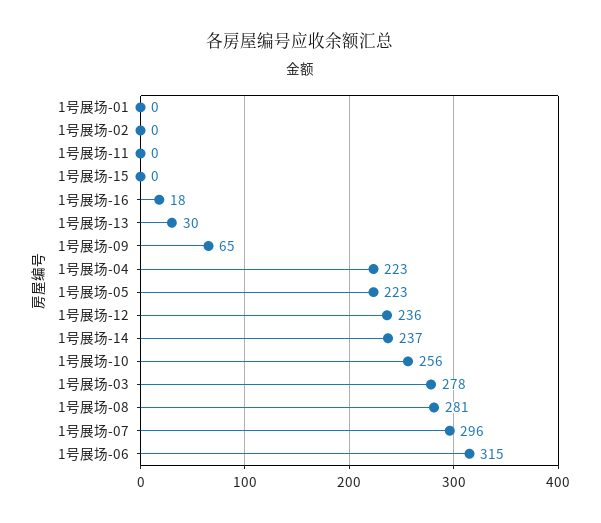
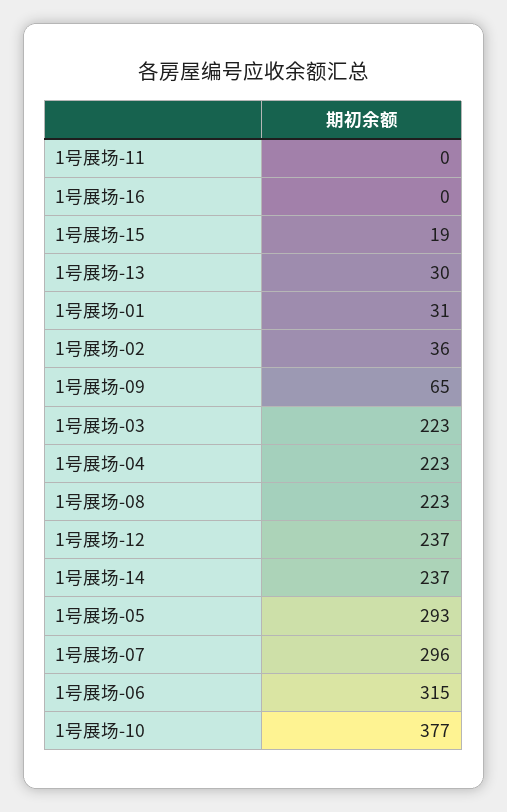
1号展场-01: 0 -> 31
1号展场-02: 0 -> 36
1号展场-15: 0 -> 19
1号展场-16: 18 -> 0
1号展场-05: 223 -> 293
1号展场-12: 236 -> 237
1号展场-10: 256 -> 377
1号展场-03: 278 -> 223
1号展场-08: 281 -> 223

